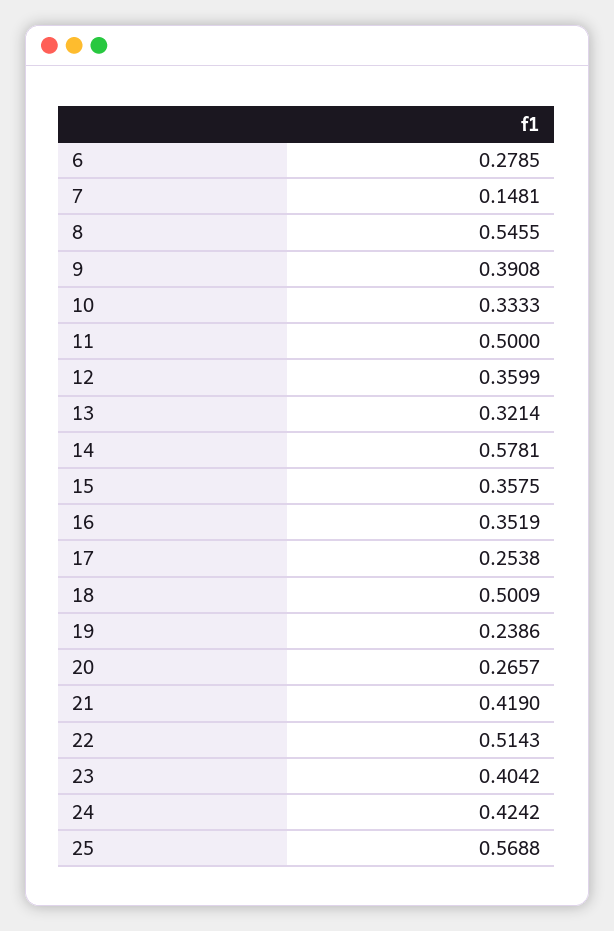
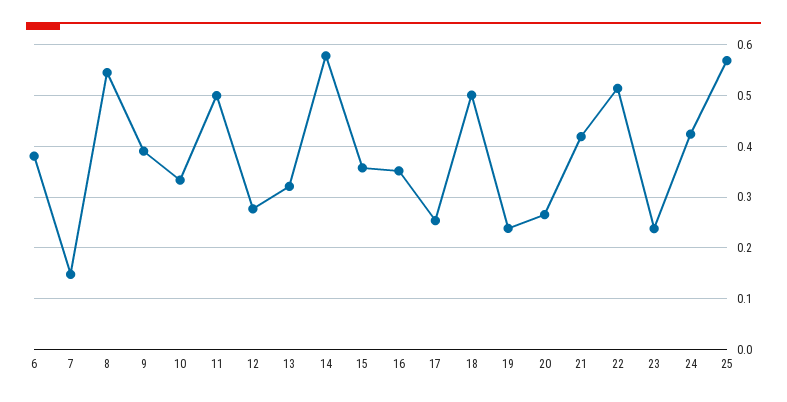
6: 0.2785 -> 0.38
12: 0.3599 -> 0.28
23: 0.4042 -> 0.24

